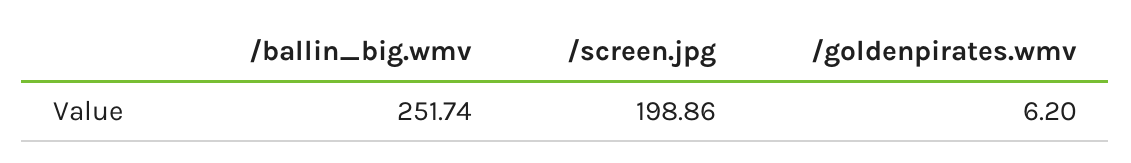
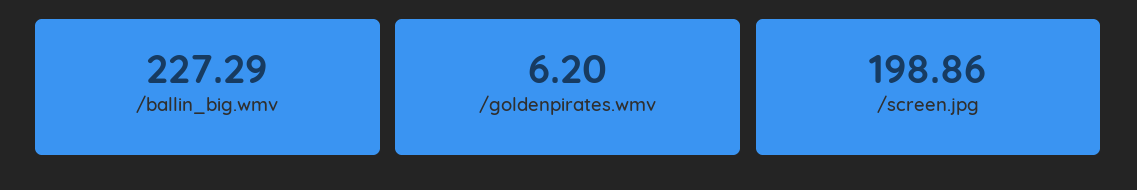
/ballin_big.wmv: 251.74 -> 227.29

